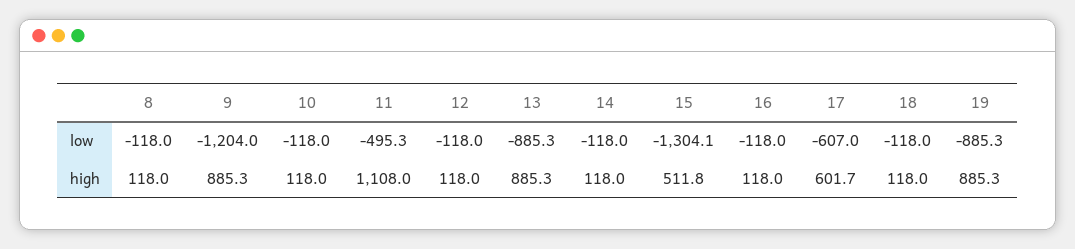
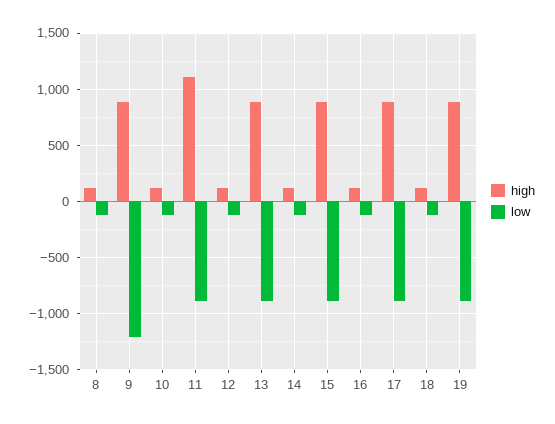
low, 11: -495.3 -> -900
low, 15: -1304.1 -> -900
low, 17: -607 -> -900
high, 15: 511.8 -> 900
high, 17: 601.7 -> 900

